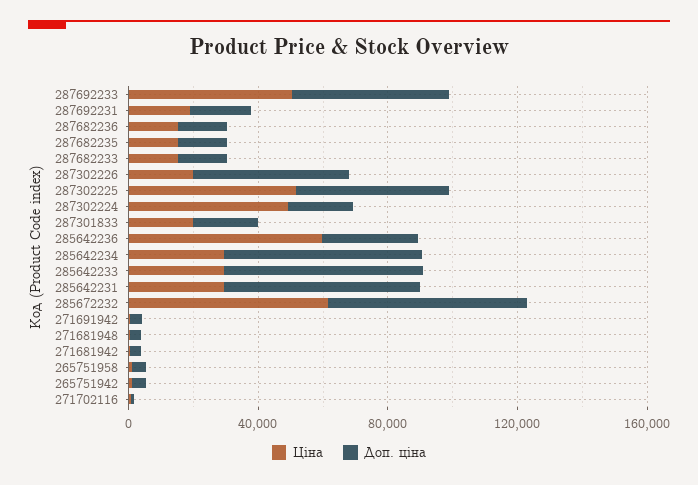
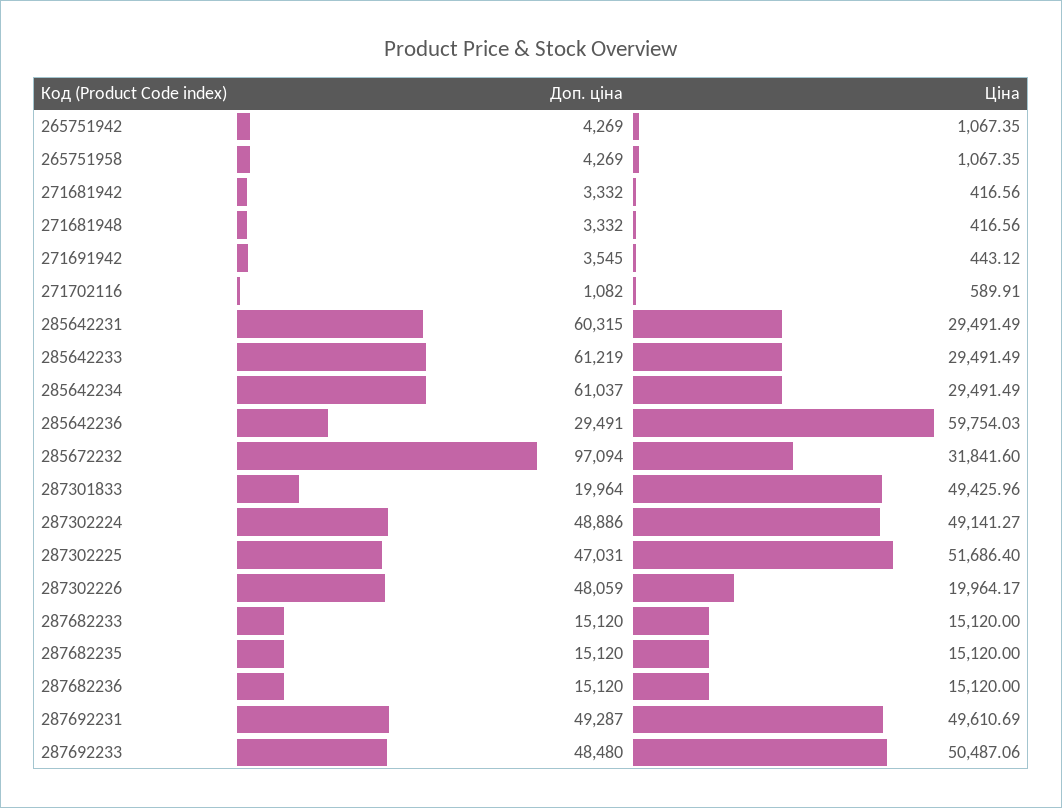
Ціна, 287692231: 20000 -> 49610.69
Доп. ціна, 287692231: 20000 -> 49287
Доп. ціна, 287302224: 20000 -> 48886
Ціна, 287301833: 20000 -> 49425.96
Ціна, 285672232: 60000 -> 31841.6
Доп. ціна, 285672232: 60000 -> 97094

